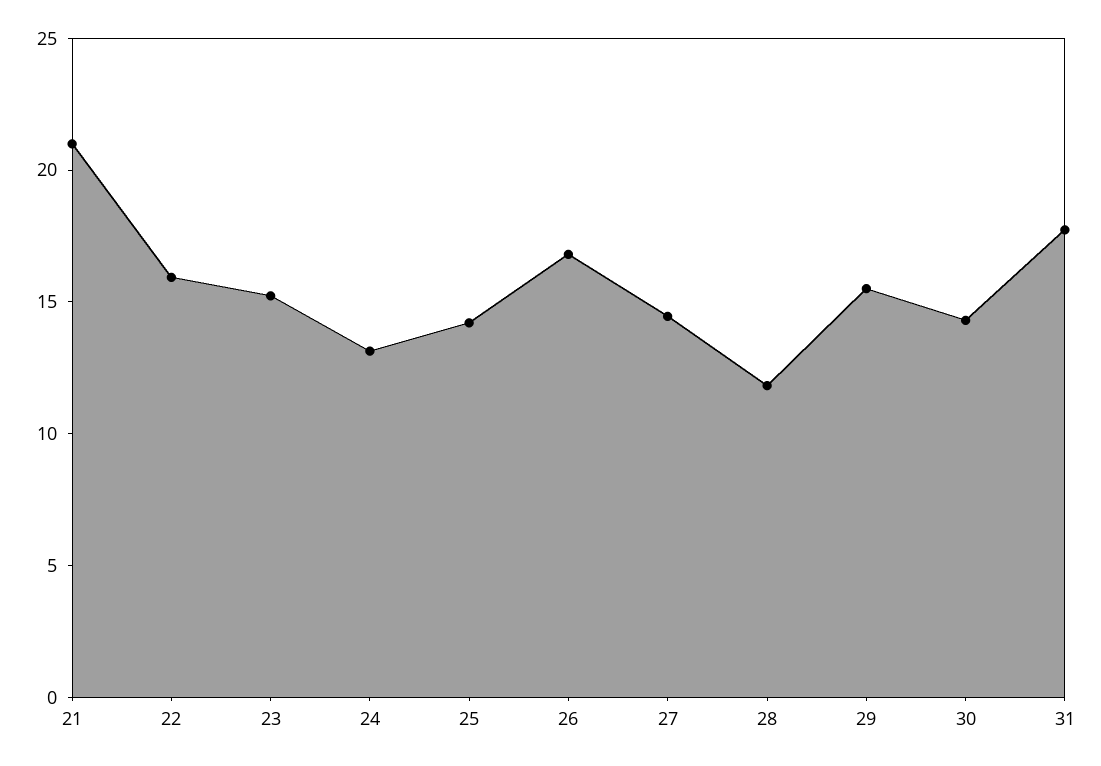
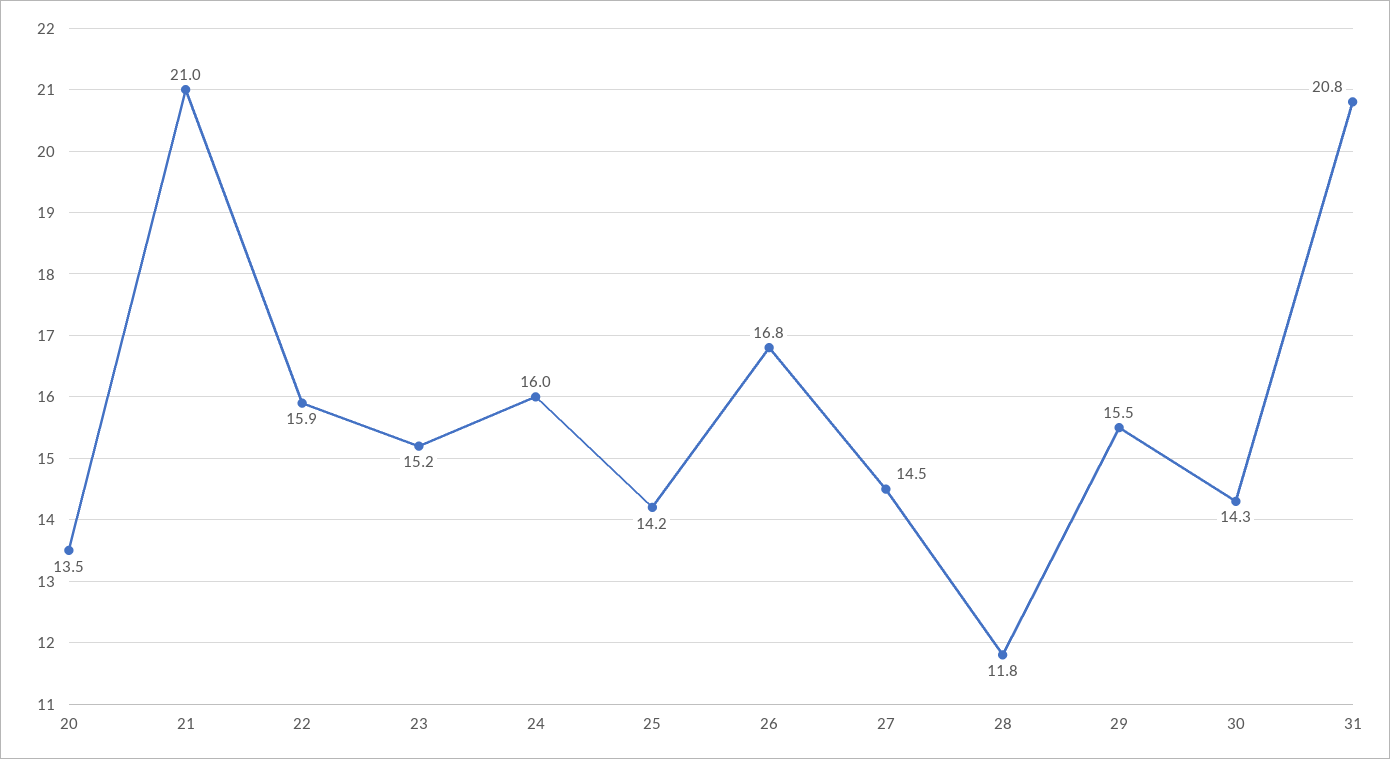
24: 13 -> 16
31: 18 -> 20.8
20: none -> 13.5

